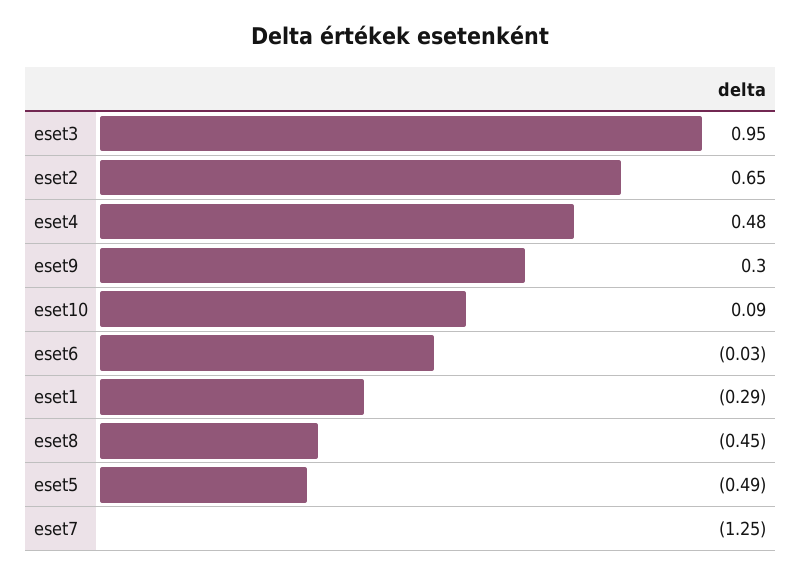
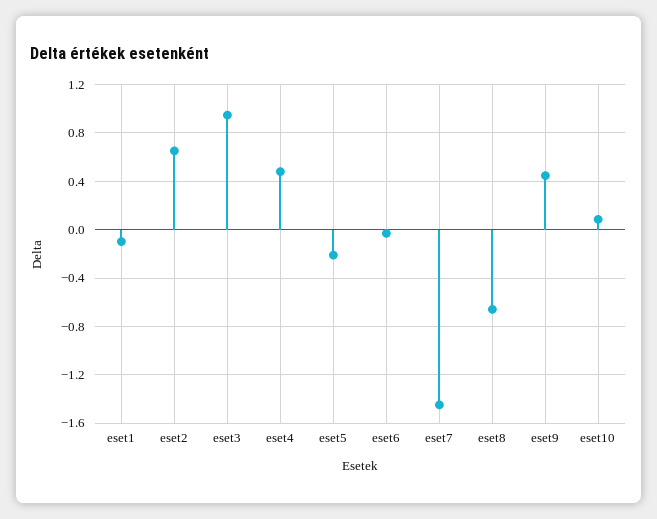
eset9: 0.3 -> 0.45
eset1: -0.29 -> -0.1
eset8: -0.45 -> -0.65
eset5: -0.49 -> -0.2
eset7: -1.25 -> -1.45

